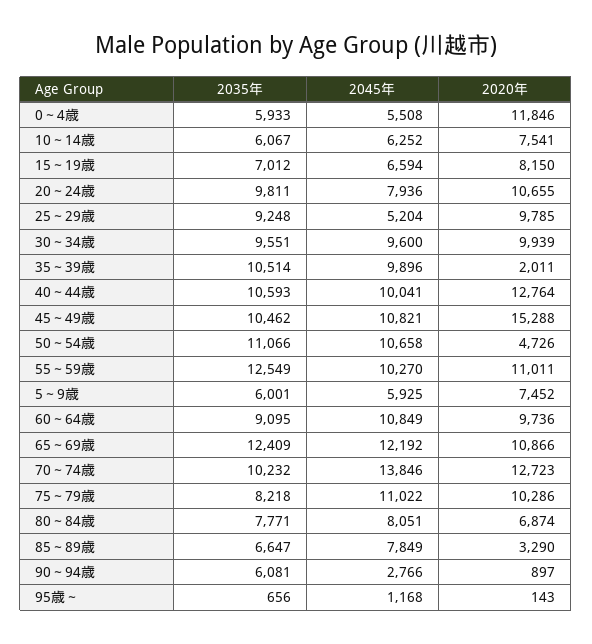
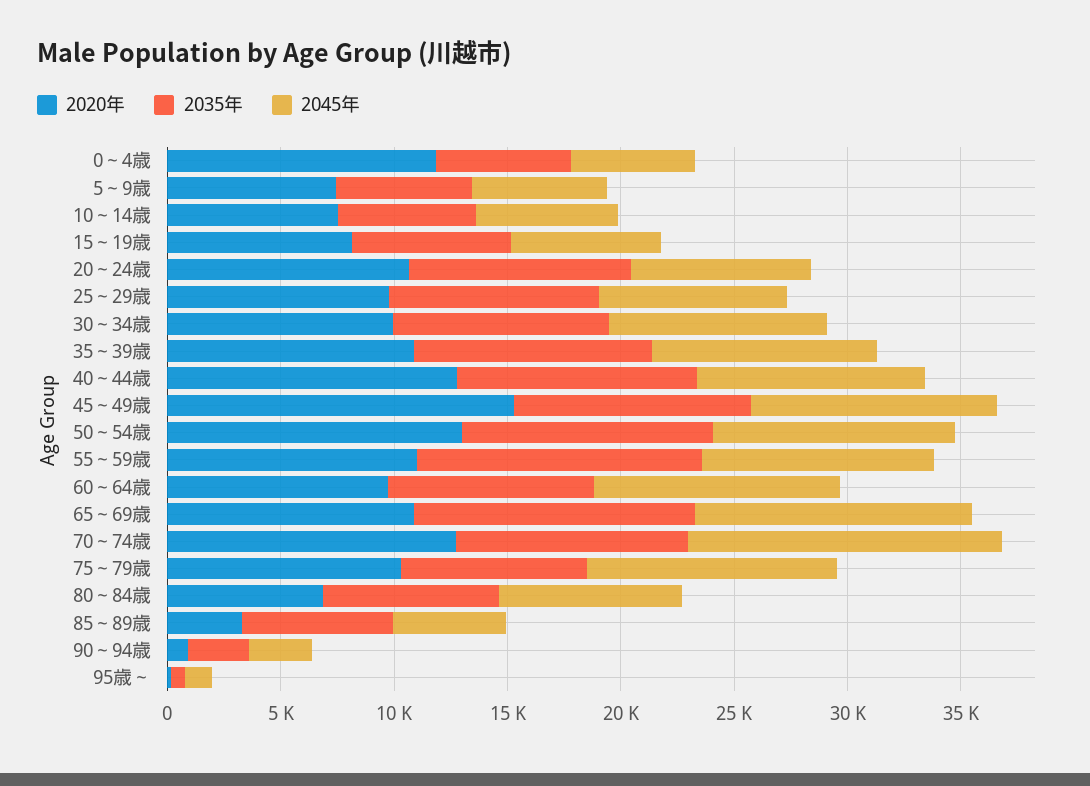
2045年, 25～29歳: 5204 -> 8000
2020年, 35～39歳: 2011 -> 11000
2020年, 50～54歳: 4726 -> 13000
2045年, 85～89歳: 7849 -> 5000
2035年, 90～94歳: 6081 -> 3000

